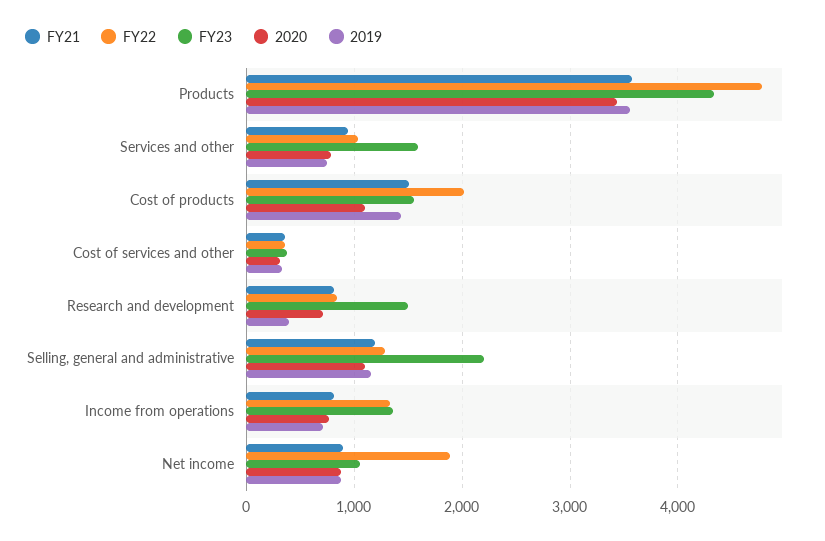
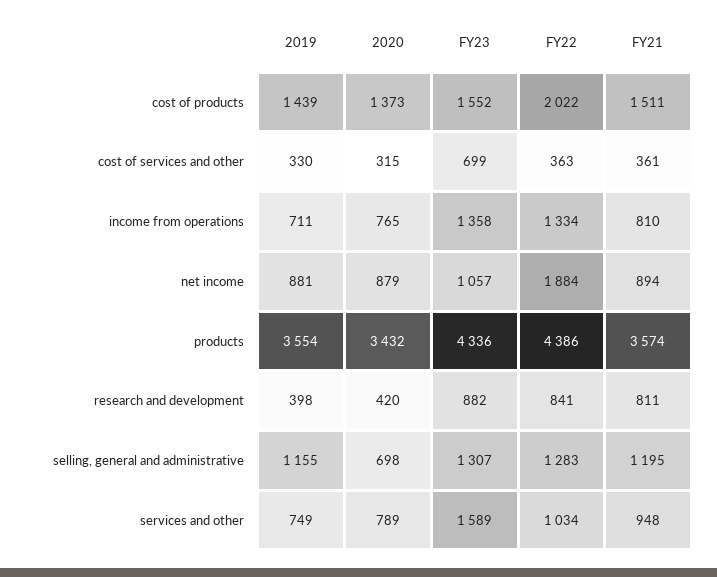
FY22, Products: 4800 -> 4386
2020, Cost of products: 1100 -> 1373
FY23, Cost of services and other: 400 -> 699
FY23, Research and development: 1500 -> 882
2020, Research and development: 700 -> 420
FY23, Selling, general and administrative: 2200 -> 1307
2020, Selling, general and administrative: 1100 -> 698

